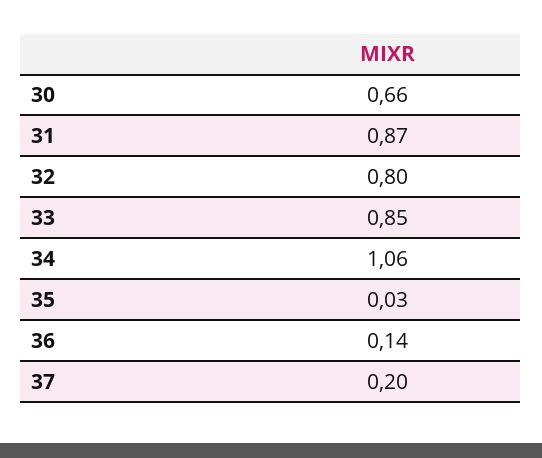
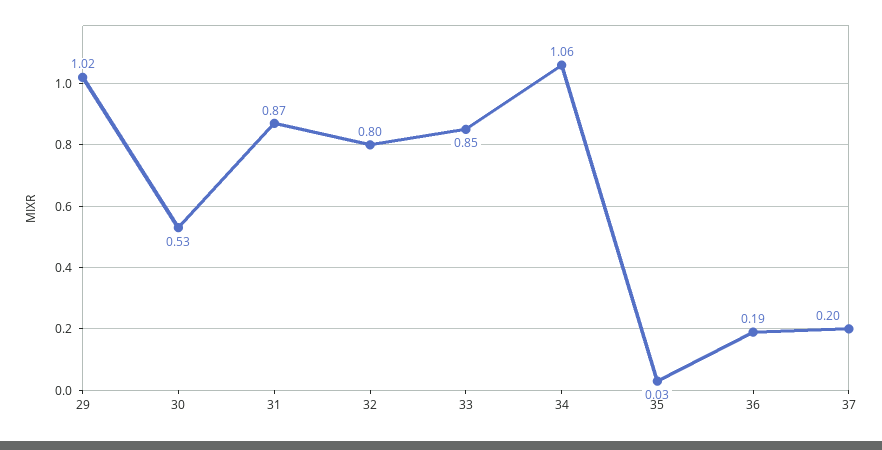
30: 0.66 -> 0.53
36: 0.14 -> 0.19
29: none -> 1.02

